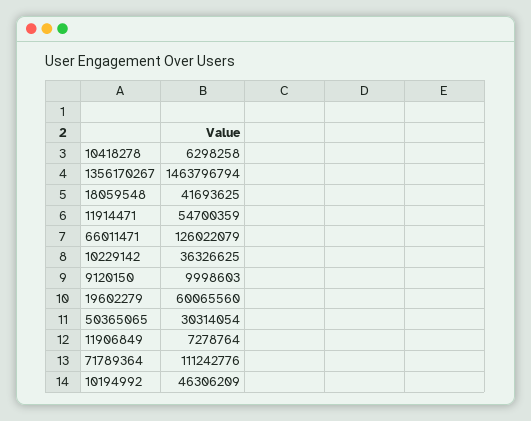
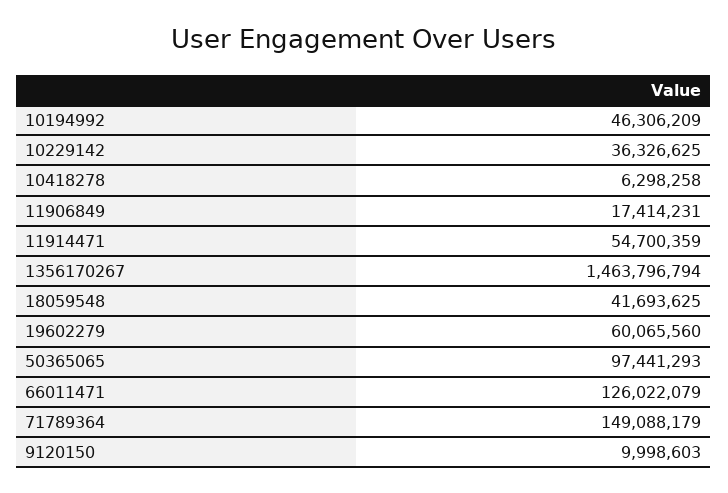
50365065: 30314054 -> 97441293
11906849: 7278764 -> 17414231
71789364: 111242776 -> 149088179

